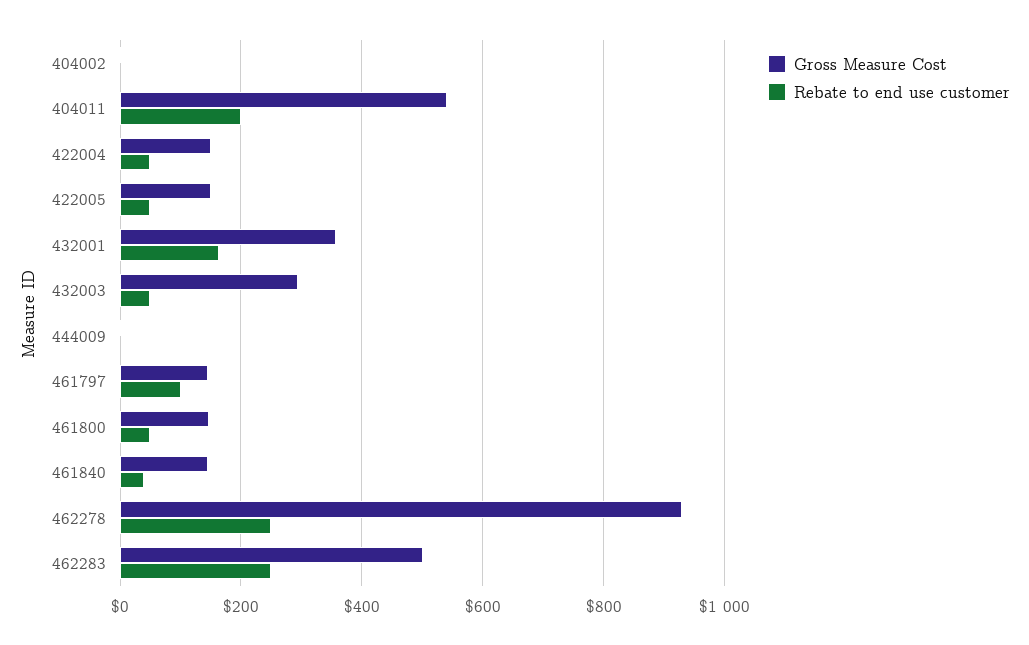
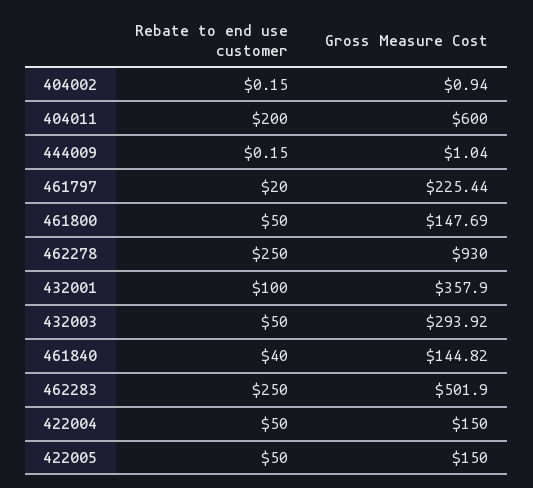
Gross Measure Cost, 404011: 540 -> 600
Rebate to end use customer, 432001: 160 -> 100
Gross Measure Cost, 461797: 140 -> 225.44
Rebate to end use customer, 461797: 100 -> 20

